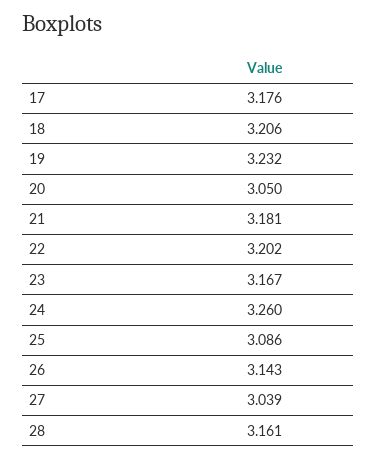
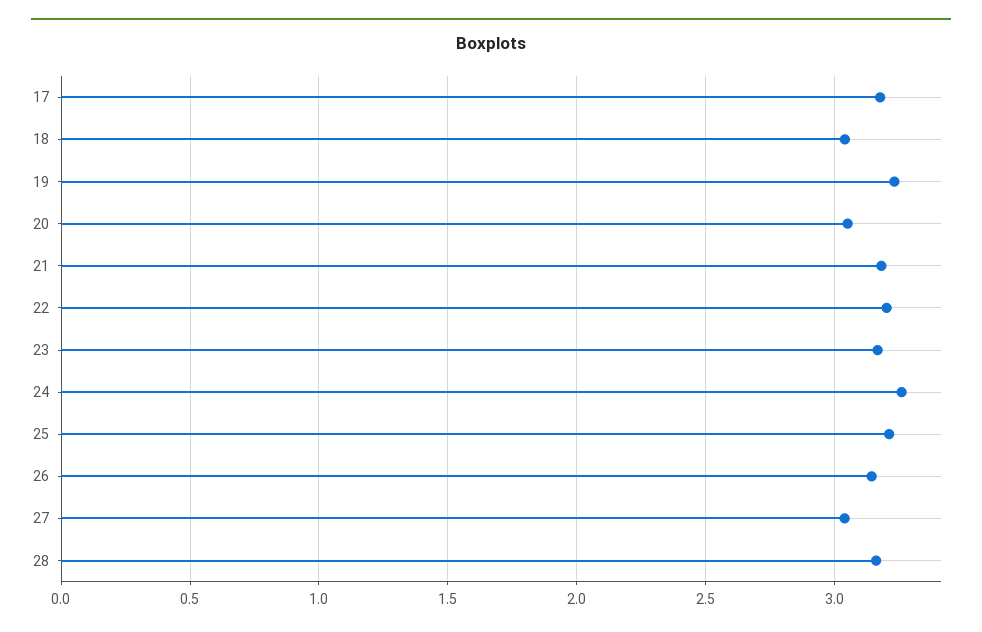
18: 3.206 -> 3.05
25: 3.086 -> 3.2

